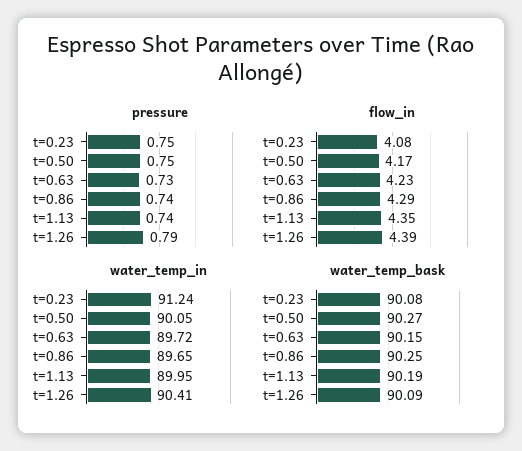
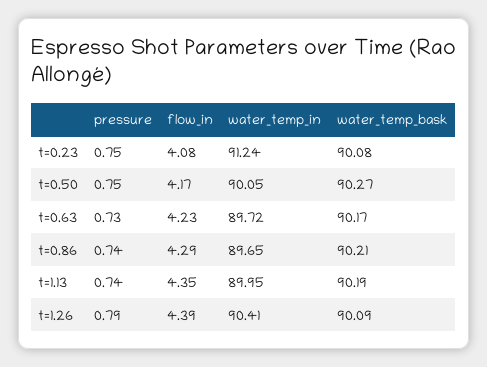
water_temp_bask, t=0.63: 90.15 -> 90.17
water_temp_bask, t=0.86: 90.25 -> 90.21

